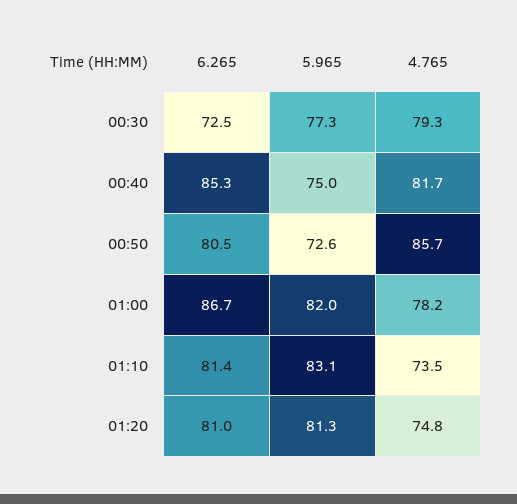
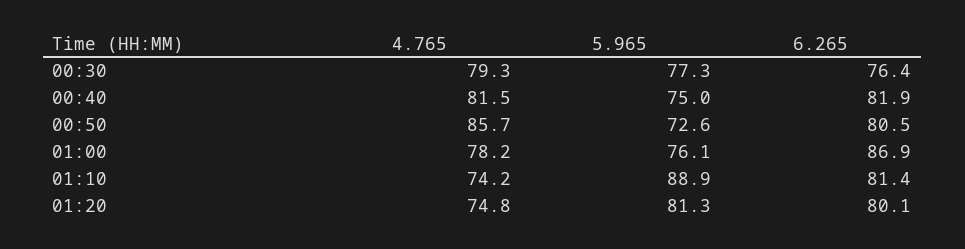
6.265, 00:30: 72.5 -> 76.4
6.265, 00:40: 85.3 -> 81.9
4.765, 00:40: 81.7 -> 81.5
6.265, 01:00: 86.7 -> 86.9
5.965, 01:00: 82 -> 76.1
5.965, 01:10: 83.1 -> 88.9
4.765, 01:10: 73.5 -> 74.2
6.265, 01:20: 81 -> 80.1

